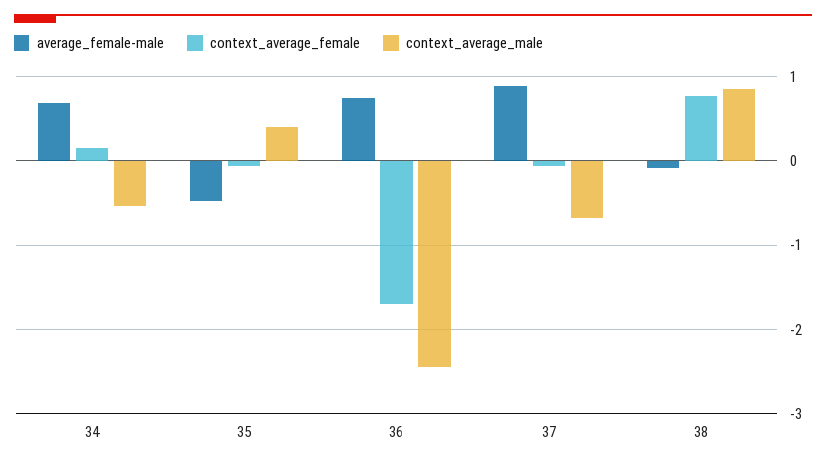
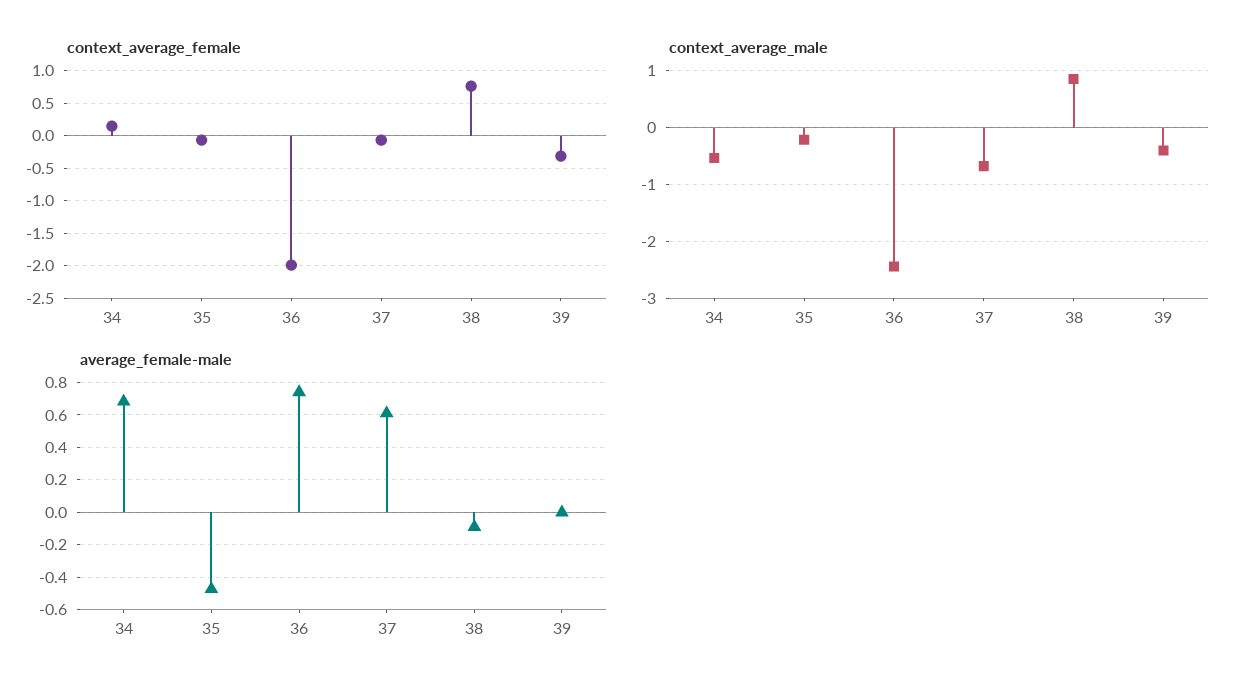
context_average_male, 35: 0.4 -> -0.2
context_average_female, 36: -1.7 -> -2
average_female-male, 37: 0.9 -> 0.6
context_average_female, 39: none -> -0.3
context_average_male, 39: none -> -0.4
average_female-male, 39: none -> 0

